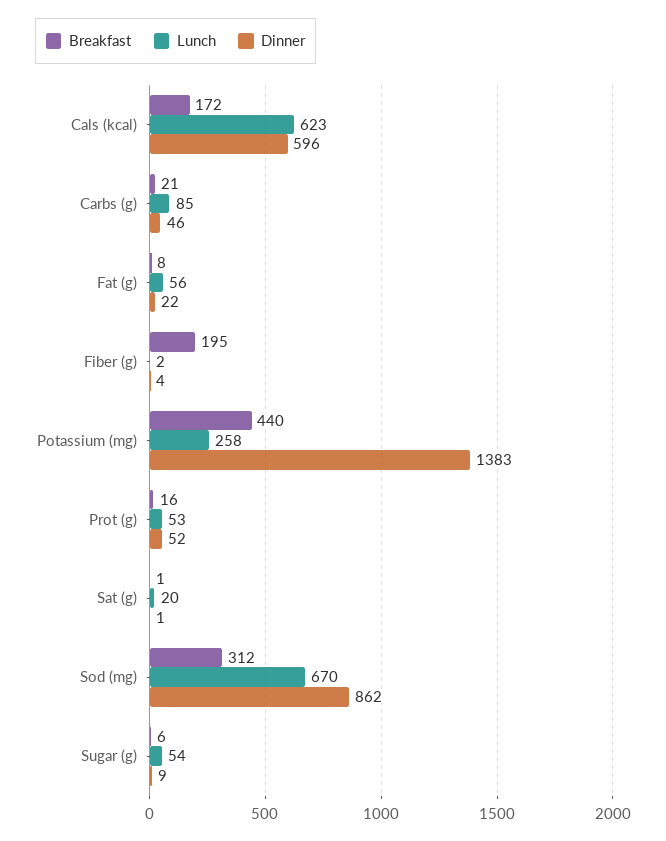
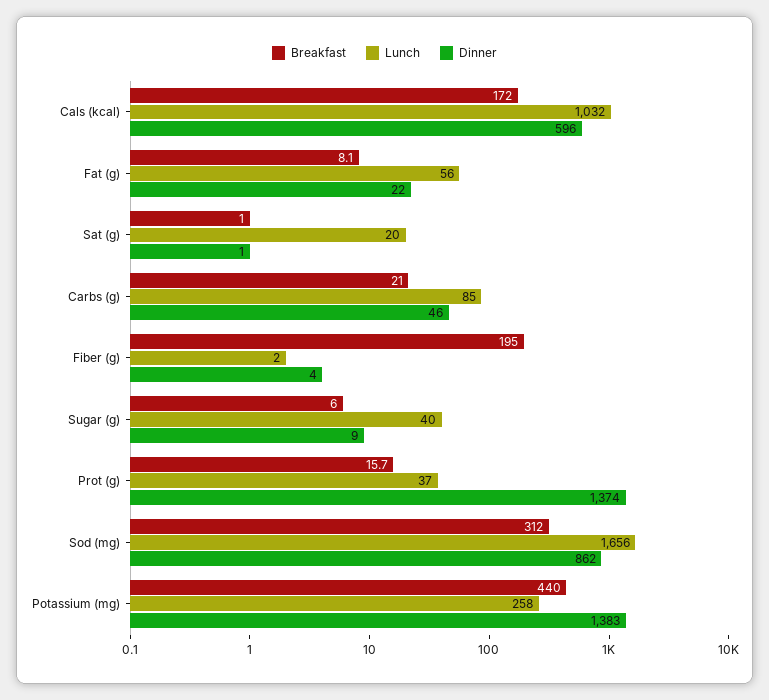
Lunch, Cals (kcal): 623 -> 1032
Lunch, Prot (g): 53 -> 37
Dinner, Prot (g): 52 -> 1374
Lunch, Sod (mg): 670 -> 1656
Lunch, Sugar (g): 54 -> 40

